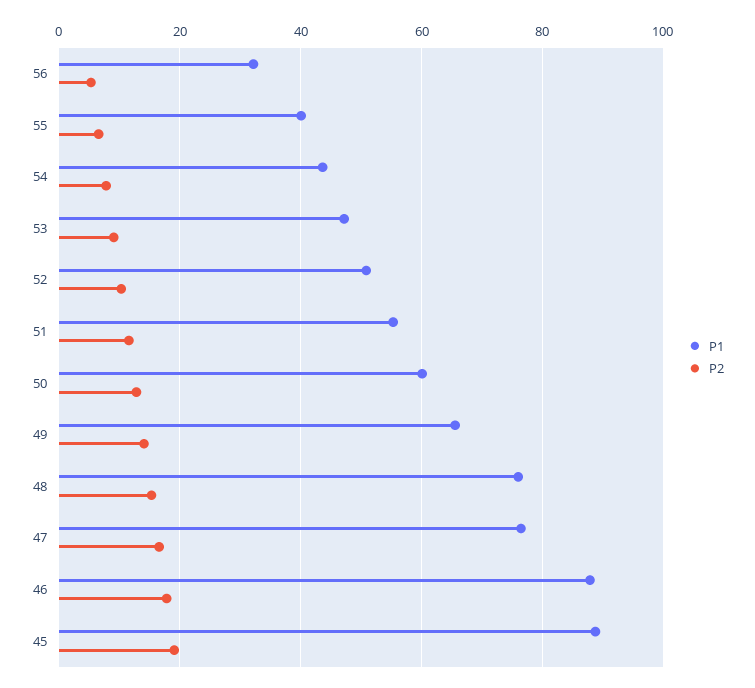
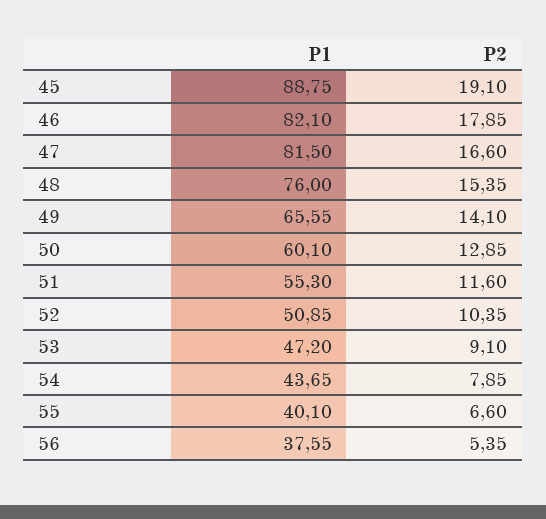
P1, 56: 32 -> 37.55
P1, 47: 76 -> 81.5
P1, 46: 88 -> 82.1

